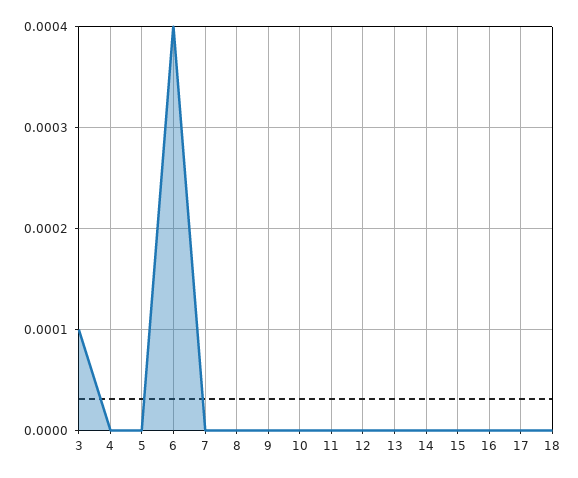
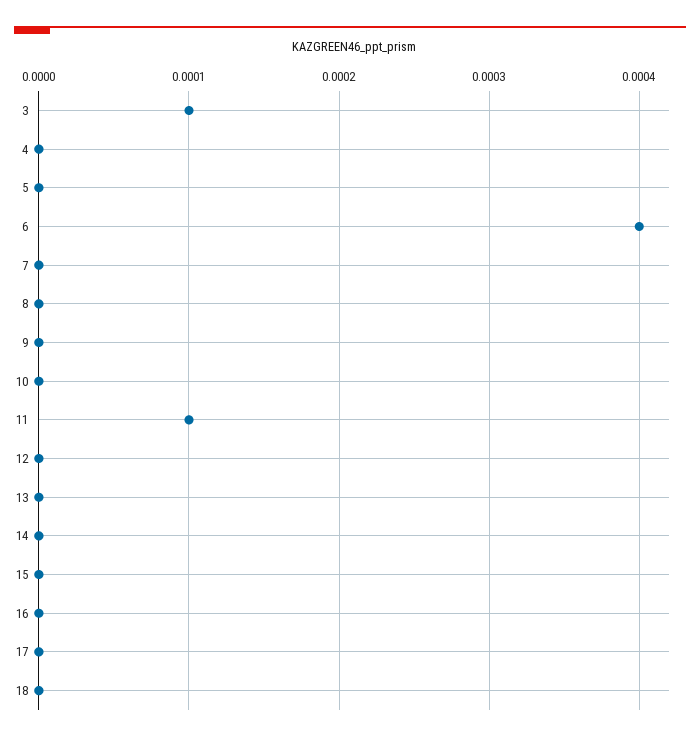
11: 0 -> 0.0001

